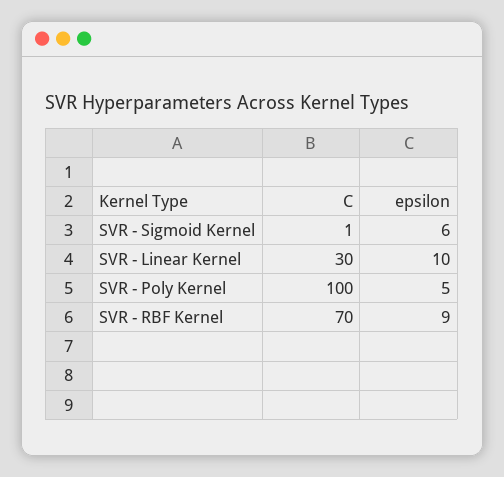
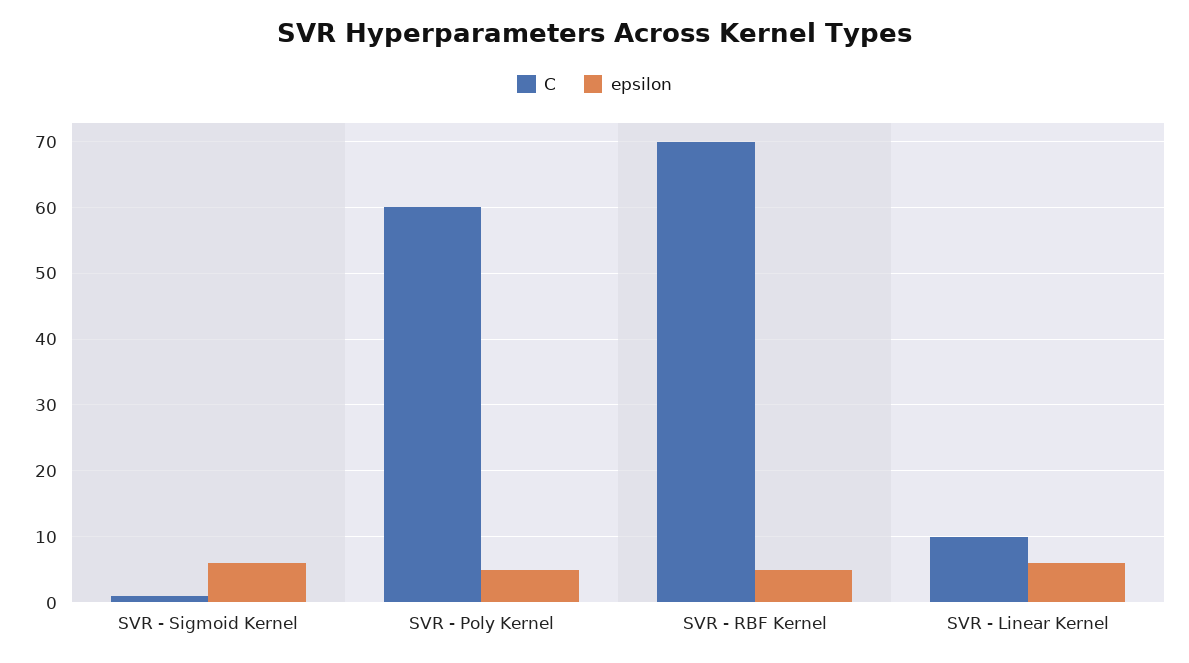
C, SVR - Linear Kernel: 30 -> 10
epsilon, SVR - Linear Kernel: 10 -> 6
C, SVR - Poly Kernel: 100 -> 60
epsilon, SVR - RBF Kernel: 9 -> 5

